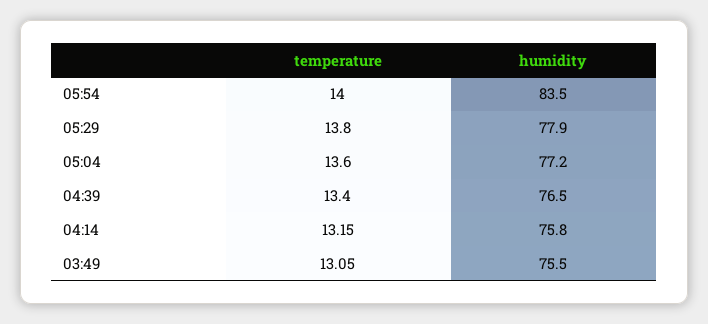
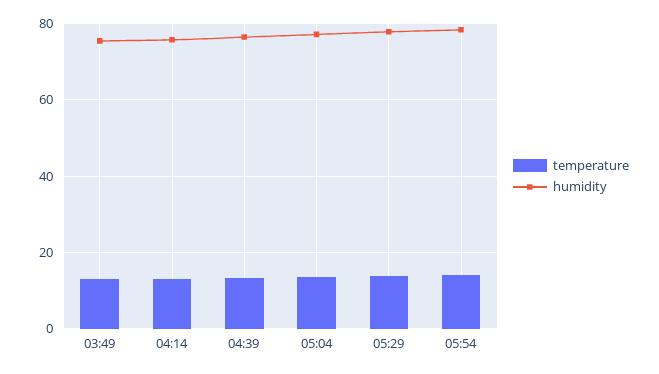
humidity, 05:54: 83.5 -> 78

